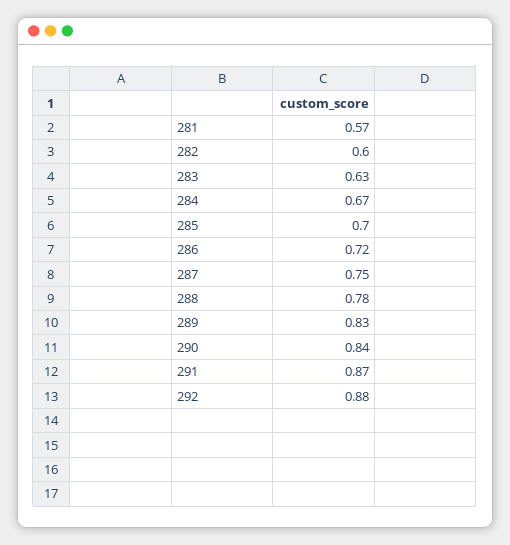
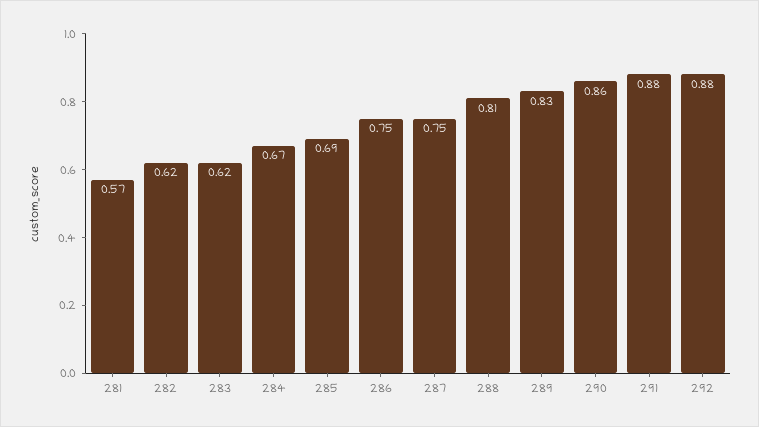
282: 0.6 -> 0.62
283: 0.63 -> 0.62
285: 0.7 -> 0.69
286: 0.72 -> 0.75
288: 0.78 -> 0.81
290: 0.84 -> 0.86
291: 0.87 -> 0.88

